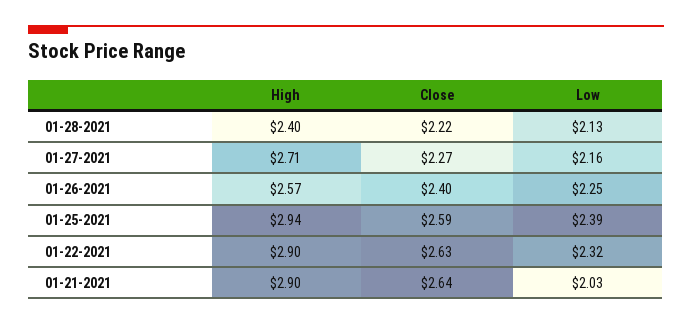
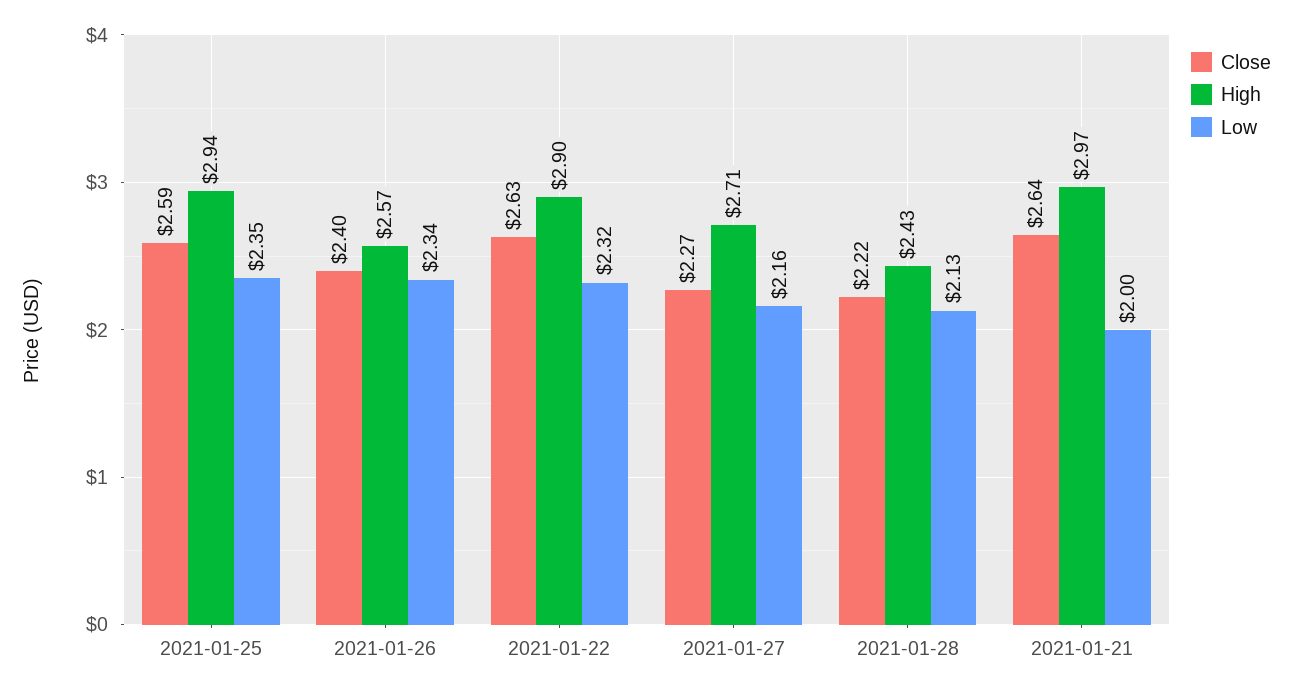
High, 01-28-2021: 2.4 -> 2.43
Low, 01-26-2021: 2.25 -> 2.34
Low, 01-25-2021: 2.39 -> 2.35
High, 01-21-2021: 2.9 -> 2.97
Low, 01-21-2021: 2.03 -> 2

